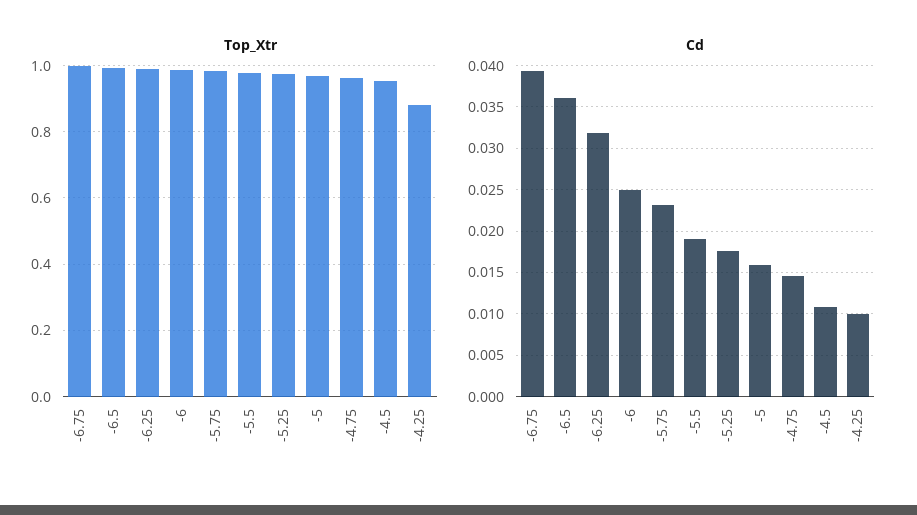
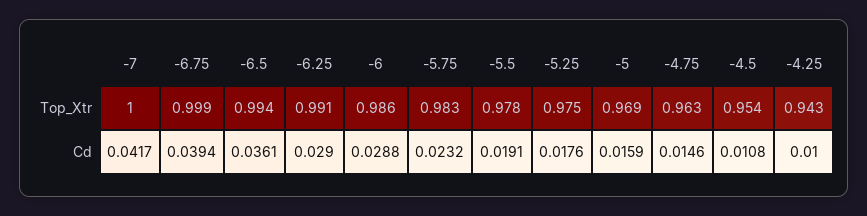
Top_Xtr, -4.25: 0.88 -> 0.943
Cd, -6.25: 0.032 -> 0.029
Cd, -6: 0.025 -> 0.0288
Top_Xtr, -7: none -> 1
Cd, -7: none -> 0.0417

